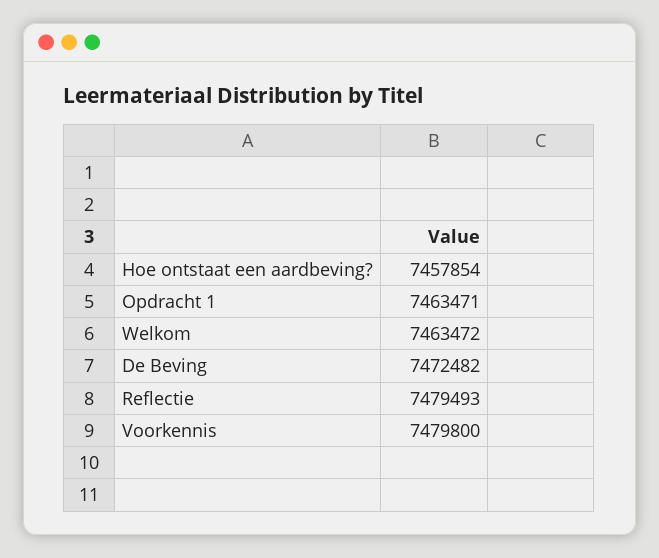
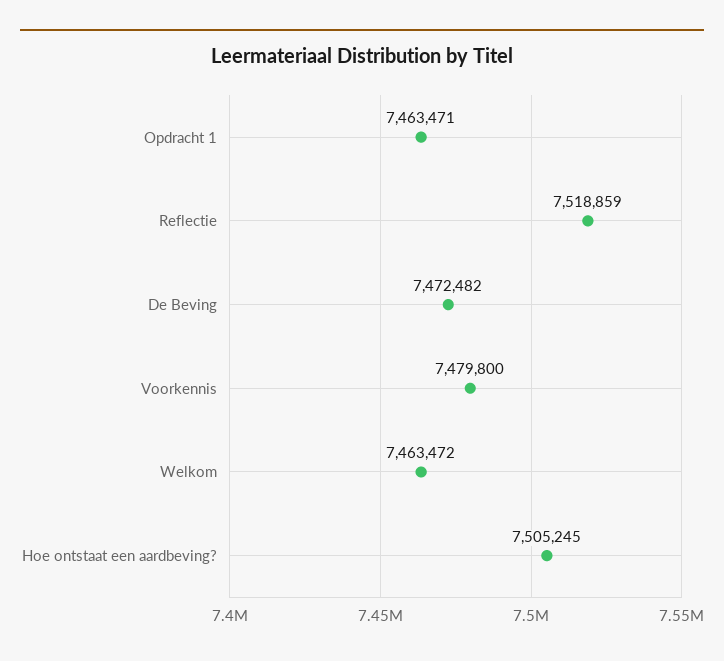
Hoe ontstaat een aardbeving?: 7457854 -> 7505245
Reflectie: 7479493 -> 7518859

